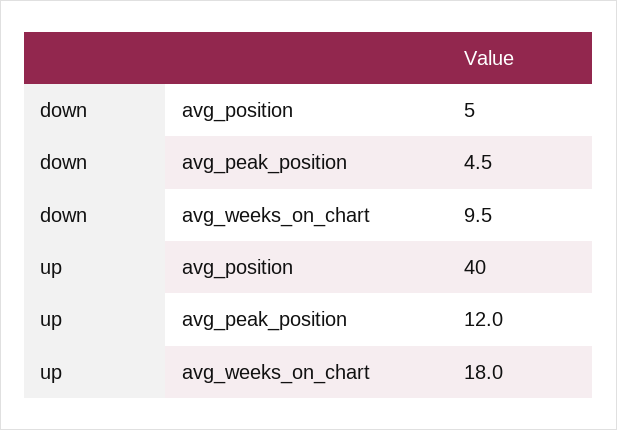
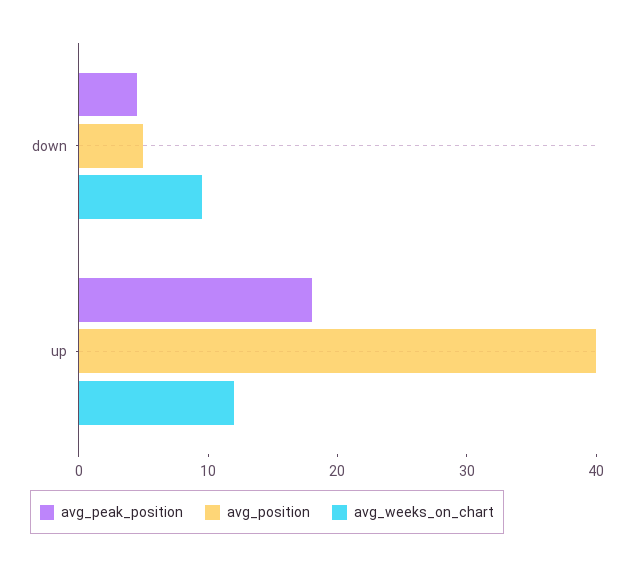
avg_peak_position, up: 12 -> 18
avg_weeks_on_chart, up: 18 -> 12

